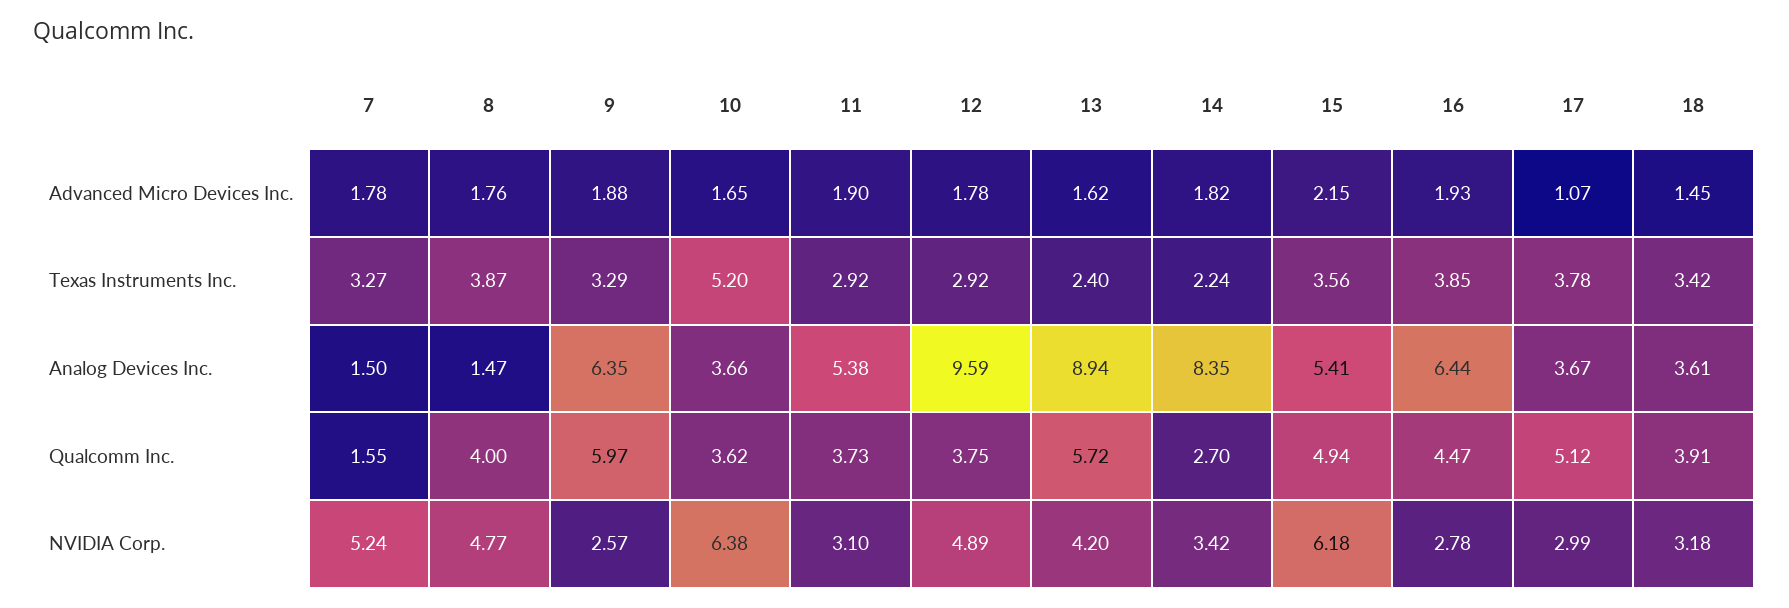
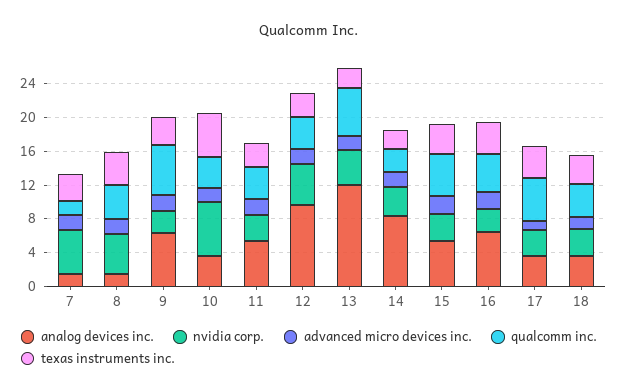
Analog Devices Inc., 13: 8.94 -> 12
NVIDIA Corp., 15: 6.18 -> 3

